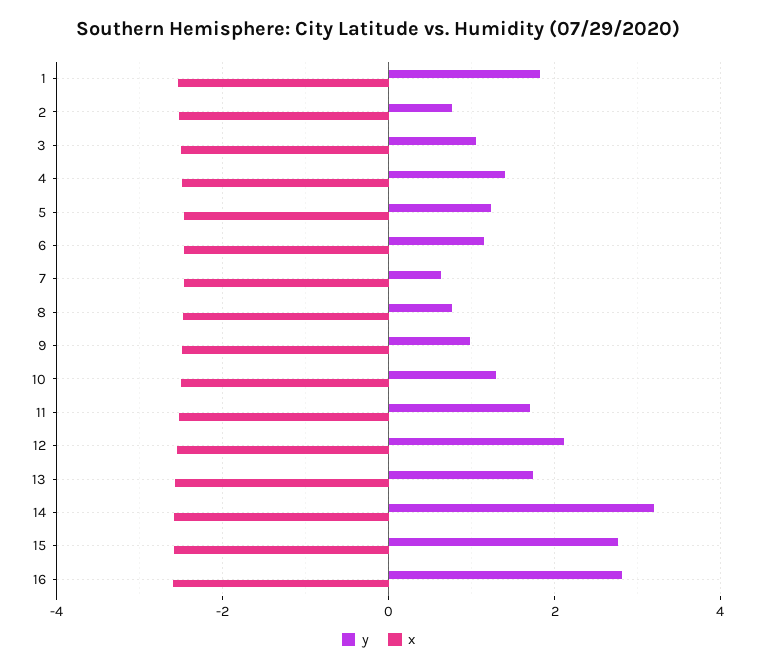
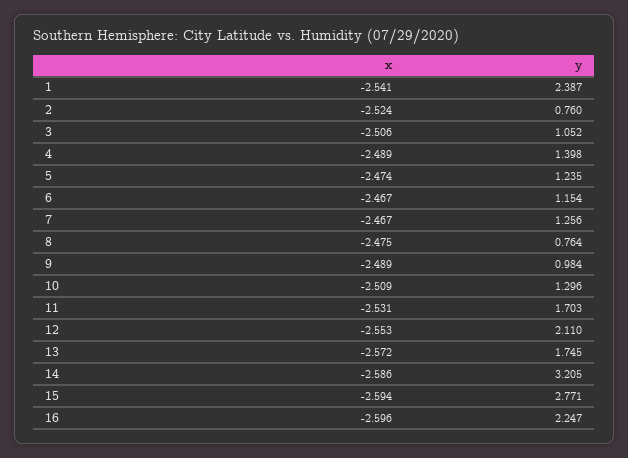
y, 1: 1.8 -> 2.387
y, 7: 0.6 -> 1.256
y, 16: 2.8 -> 2.247

